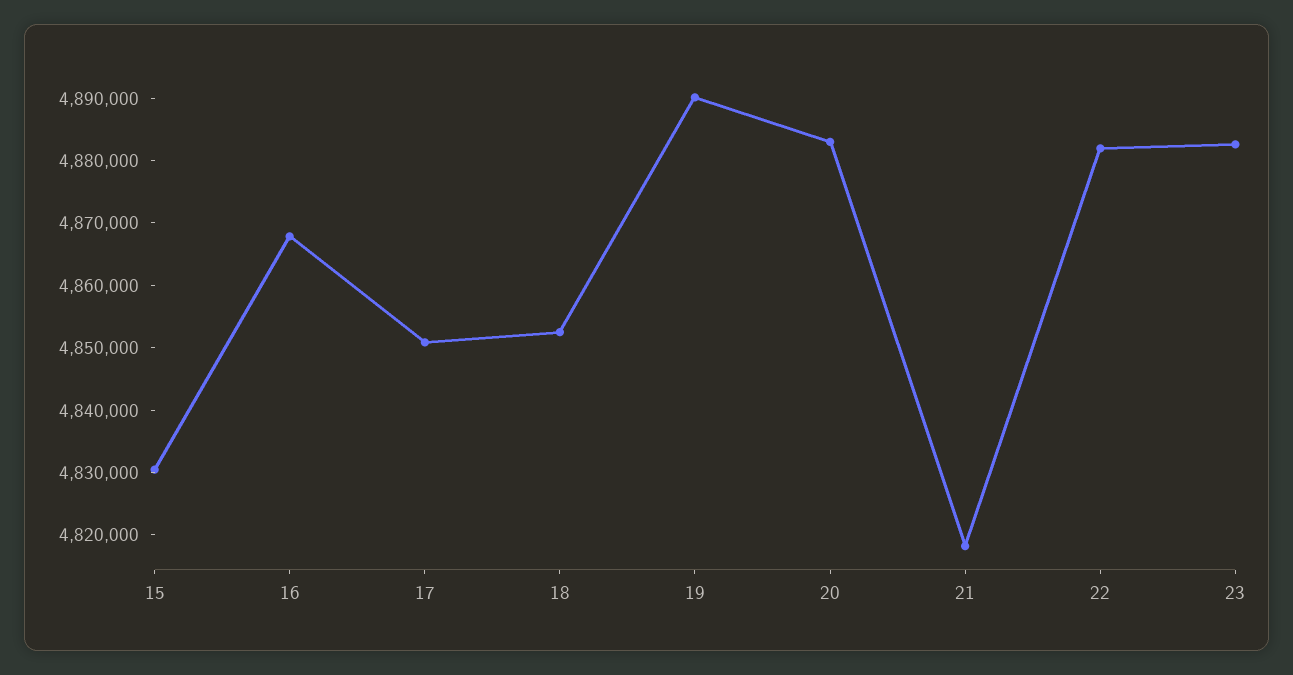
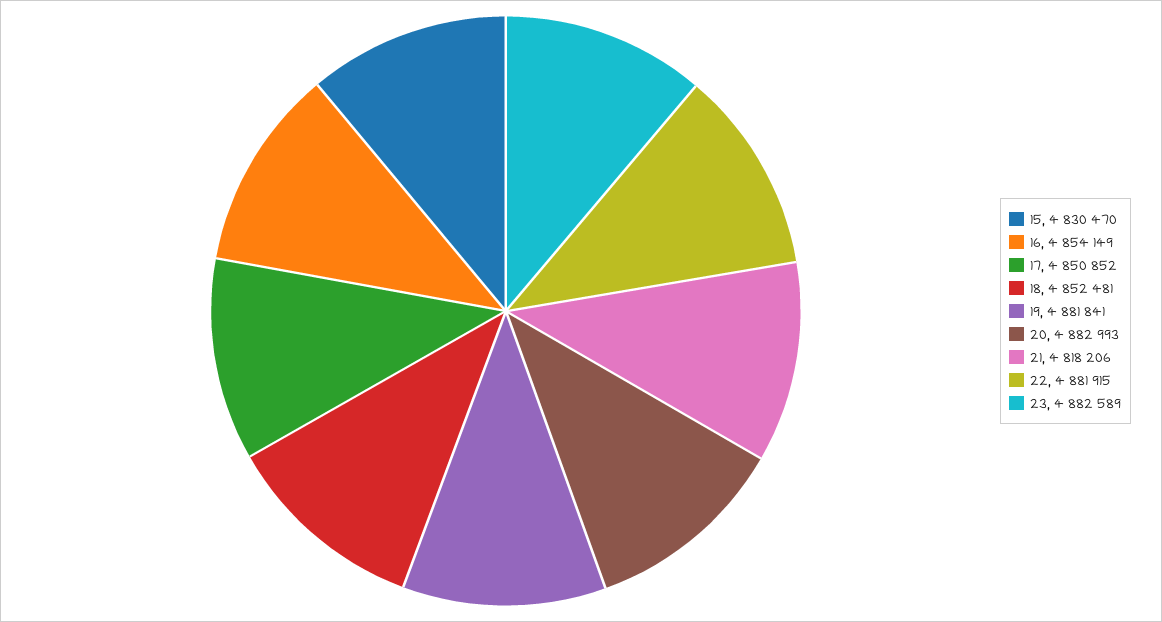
16: 4868000 -> 4854149
19: 4890000 -> 4881841

